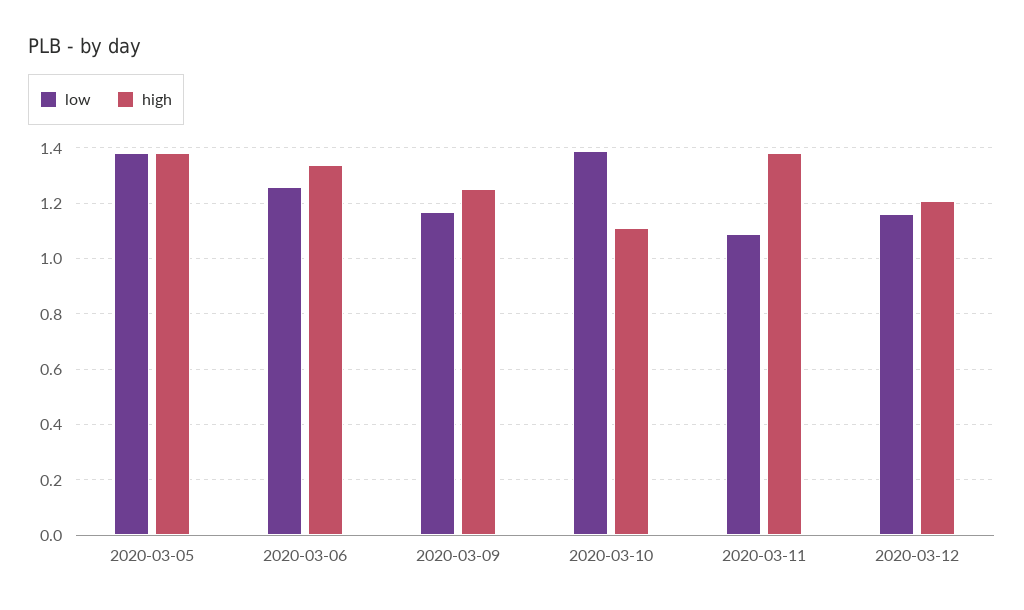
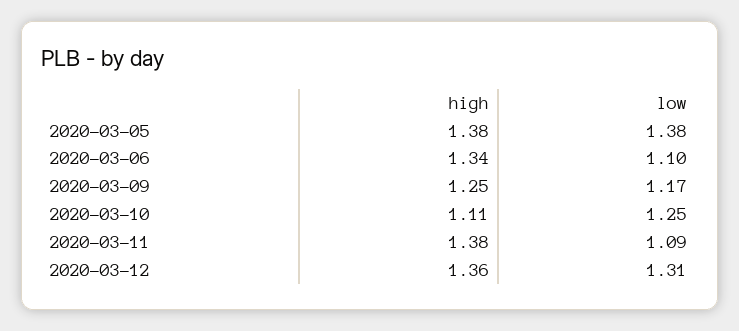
low, 2020-03-06: 1.25 -> 1.1
low, 2020-03-10: 1.4 -> 1.25
low, 2020-03-12: 1.15 -> 1.31
high, 2020-03-12: 1.2 -> 1.36

